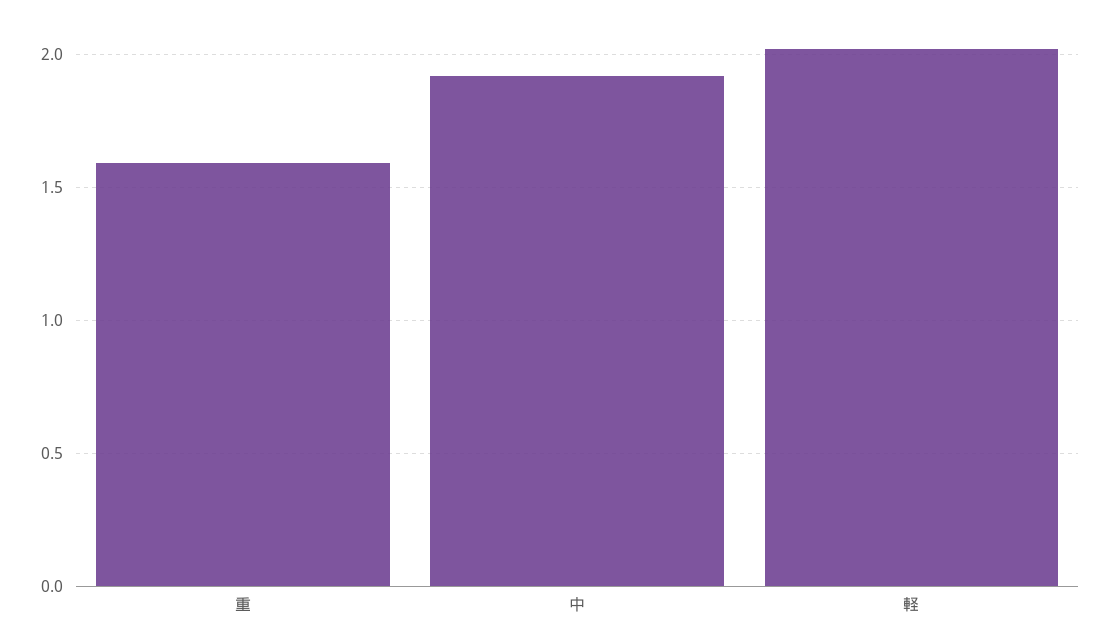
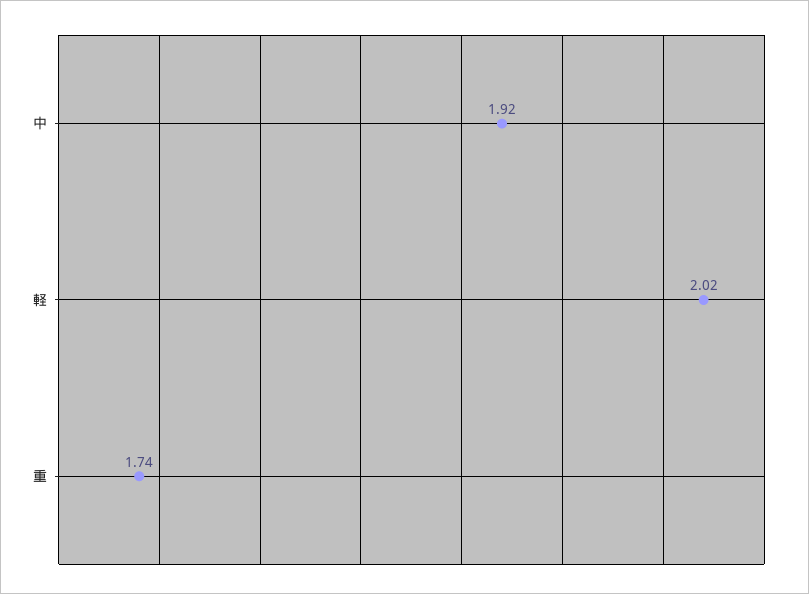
重: 1.6 -> 1.74

